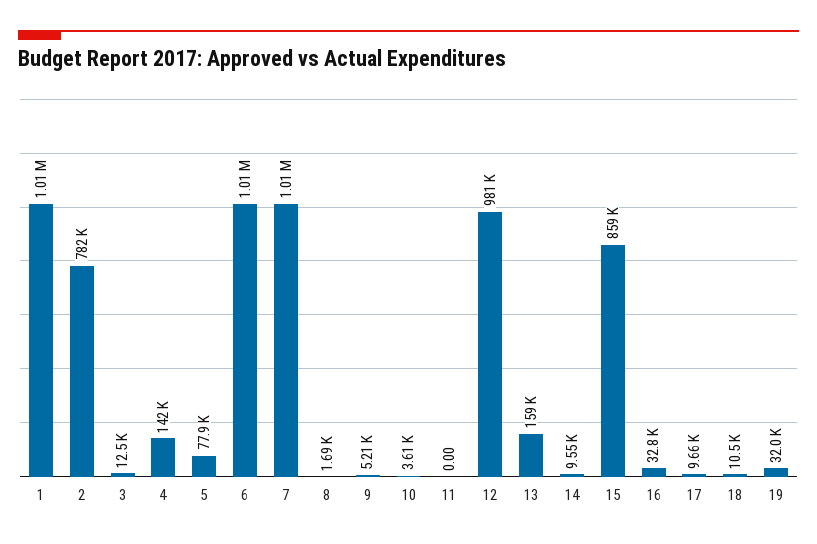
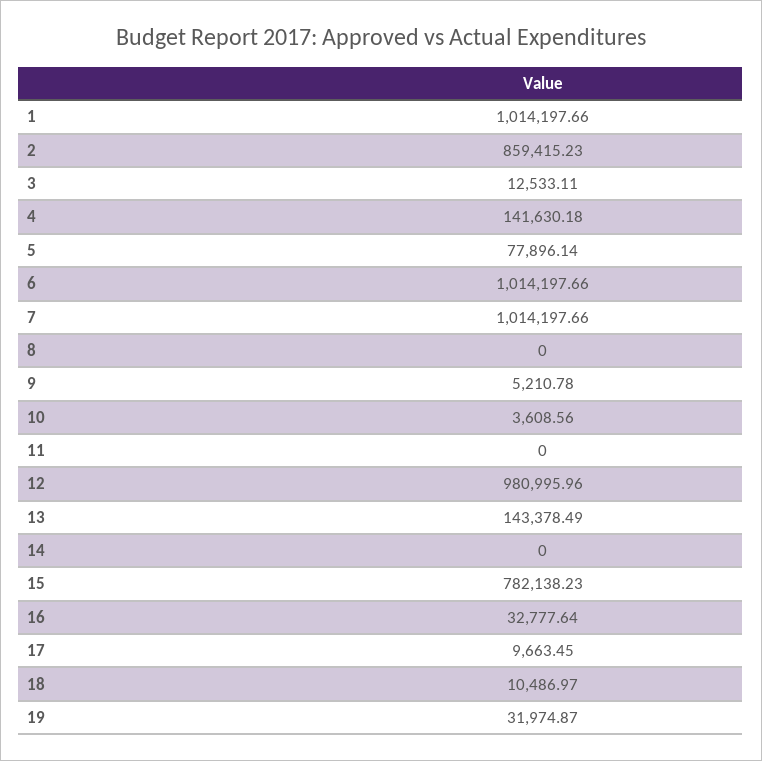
2: 782000 -> 859415.23
8: 1690 -> 0
13: 159000 -> 143378.49
14: 9550 -> 0
15: 859000 -> 782138.23

